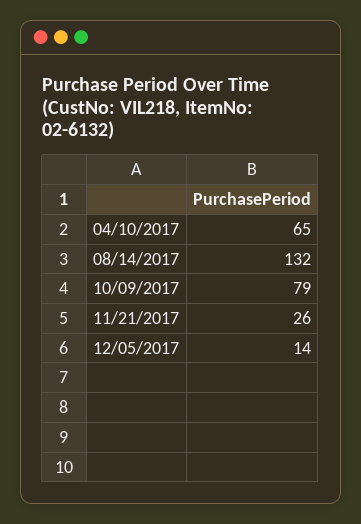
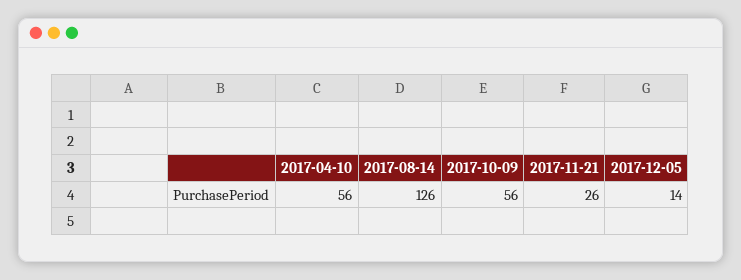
04/10/2017: 65 -> 56
08/14/2017: 132 -> 126
10/09/2017: 79 -> 56

